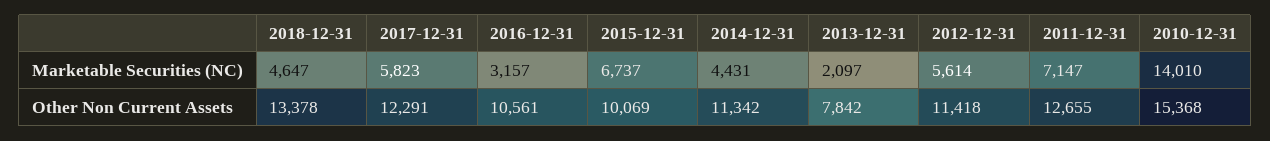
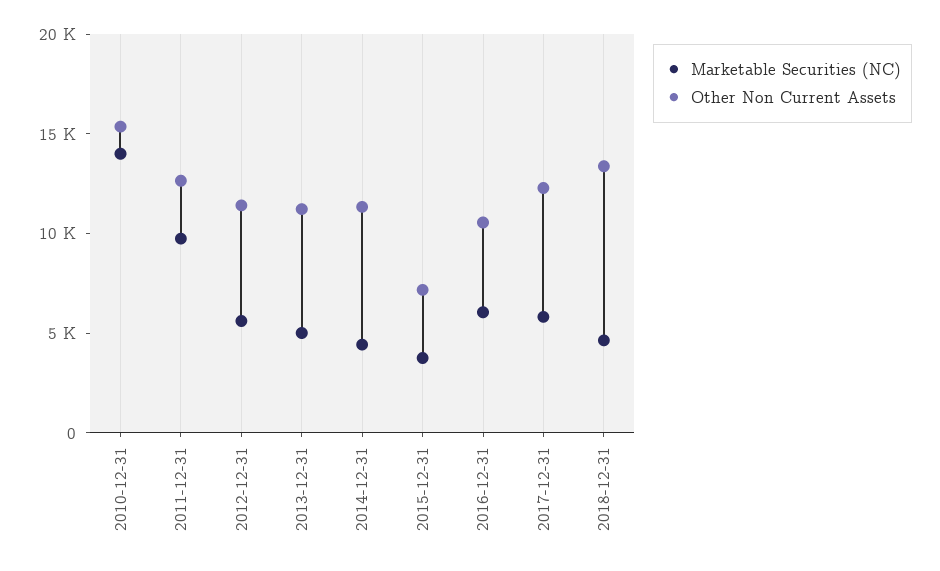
Marketable Securities (NC), 2016-12-31: 3157 -> 6000
Marketable Securities (NC), 2015-12-31: 6737 -> 4000
Marketable Securities (NC), 2013-12-31: 2097 -> 5000
Marketable Securities (NC), 2011-12-31: 7147 -> 10000
Other Non Current Assets, 2015-12-31: 10069 -> 7000
Other Non Current Assets, 2013-12-31: 7842 -> 11000

